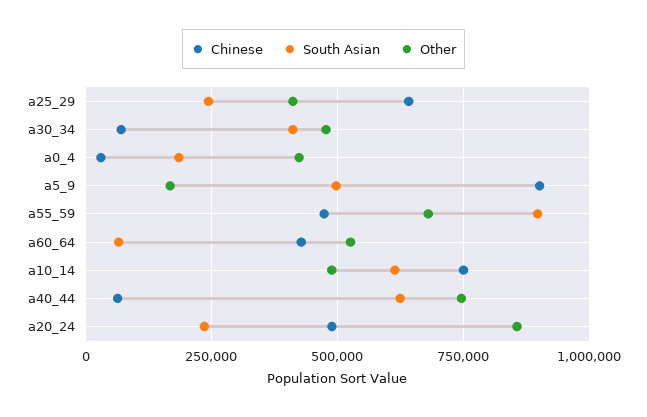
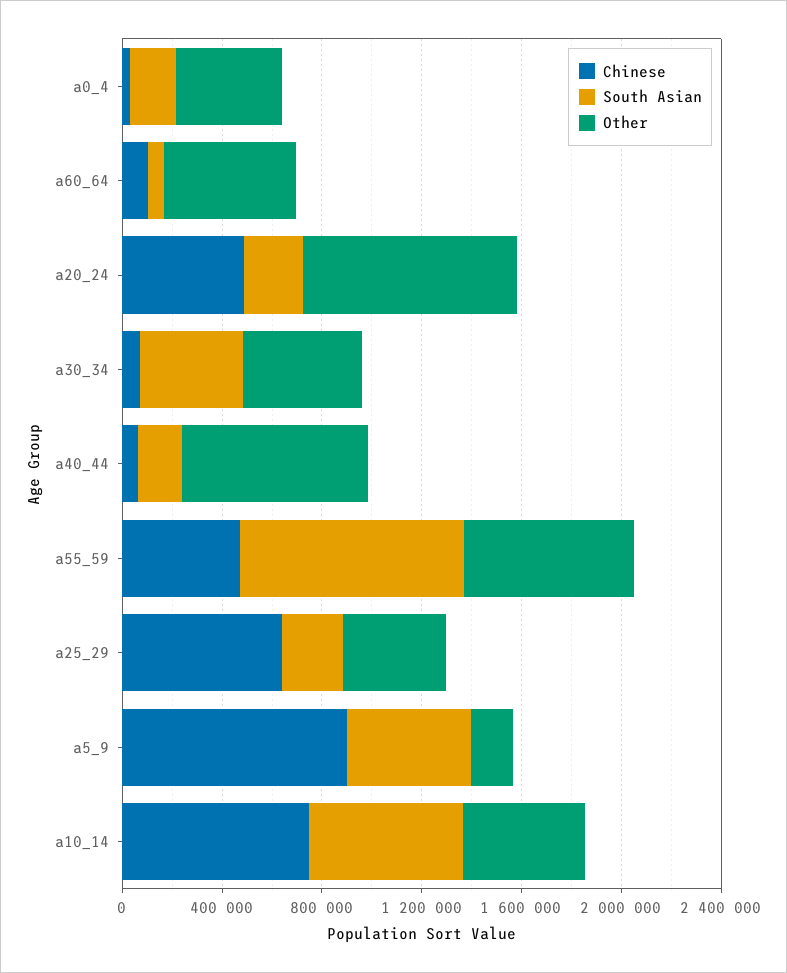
Chinese, a60_64: 425000 -> 100000
South Asian, a40_44: 625000 -> 200000

